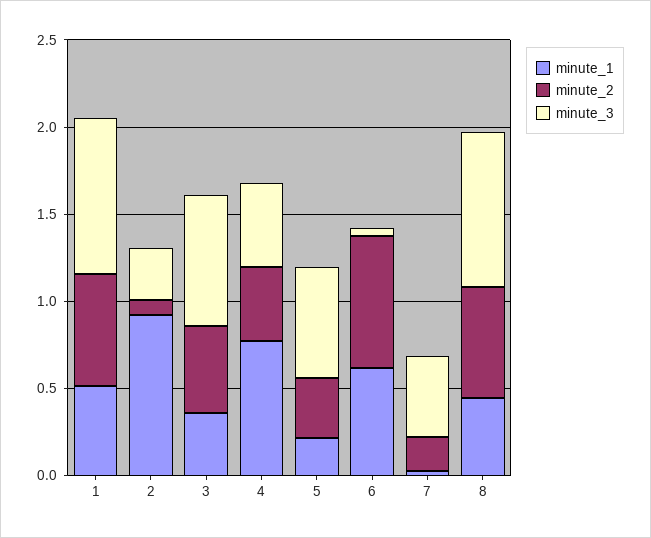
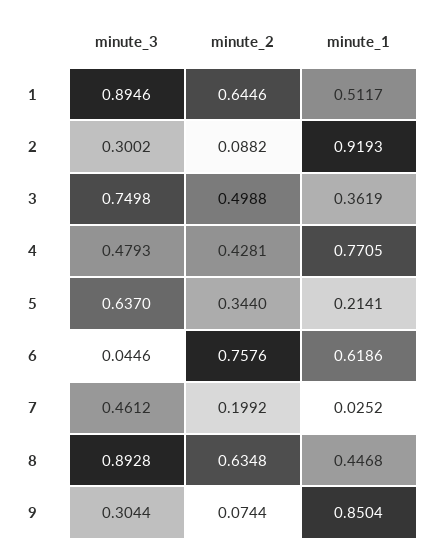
minute_3, 9: none -> 0.3044
minute_2, 9: none -> 0.0744
minute_1, 9: none -> 0.8504

